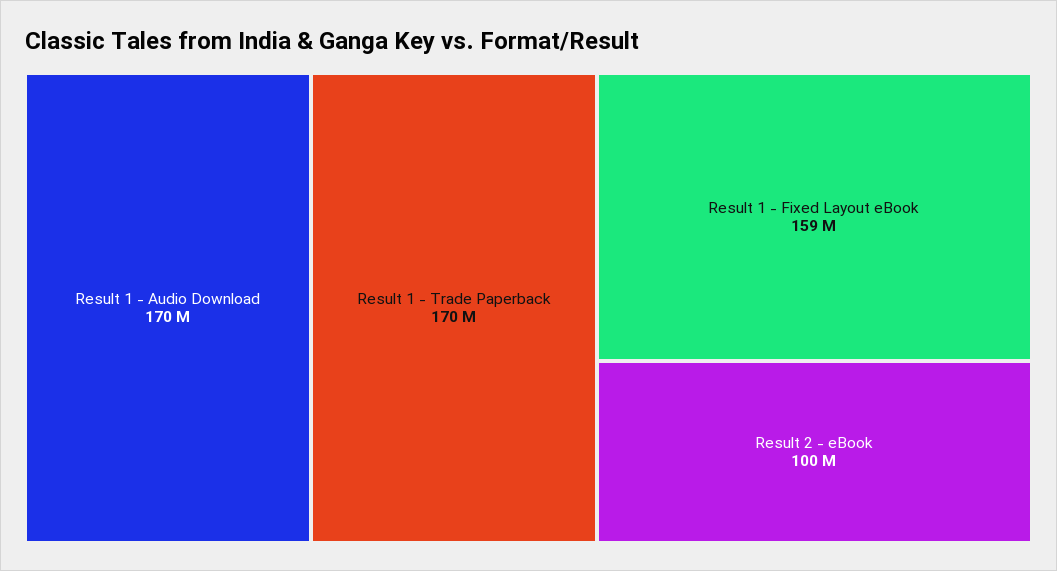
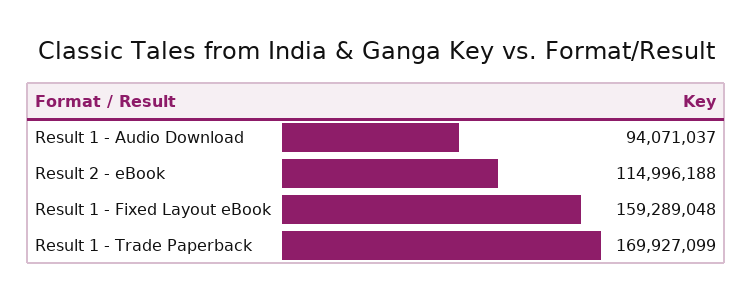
Result 1 - Audio Download: 170000000 -> 94071037
Result 2 - eBook: 100000000 -> 114996188

